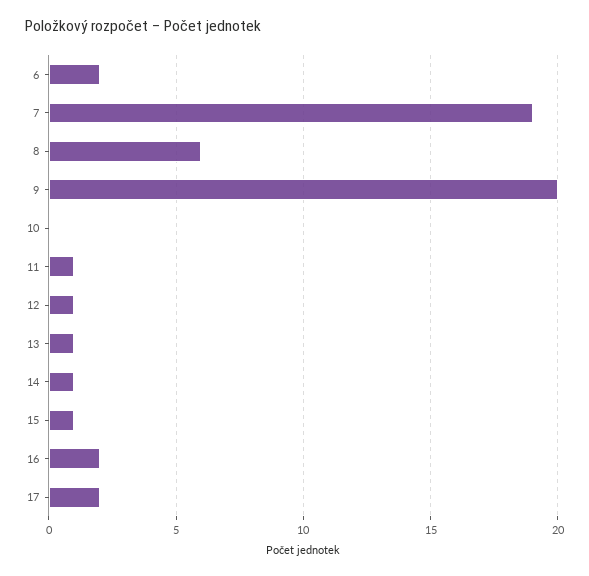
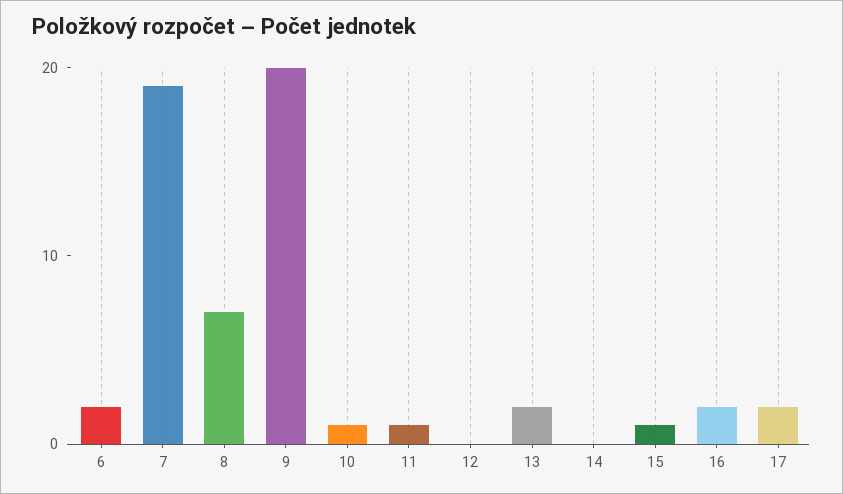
8: 6 -> 7
10: 0 -> 1
12: 1 -> 0
13: 1 -> 2
14: 1 -> 0

